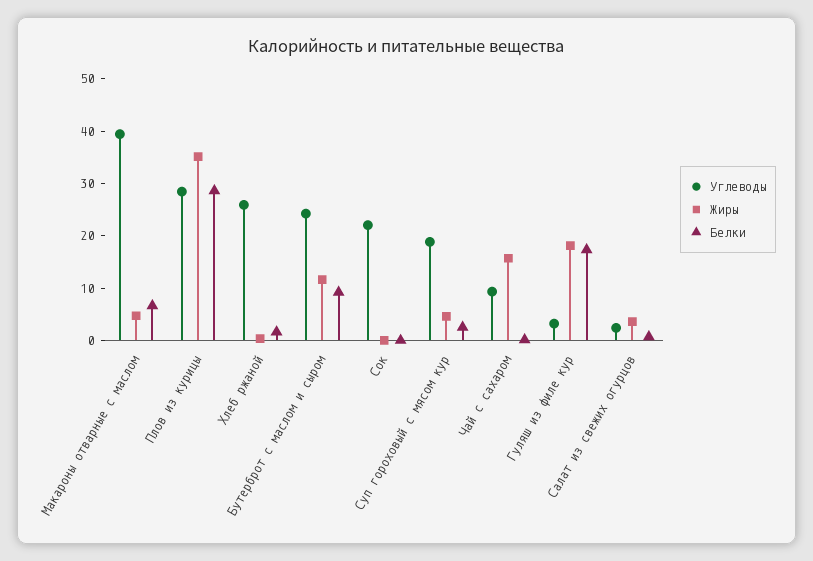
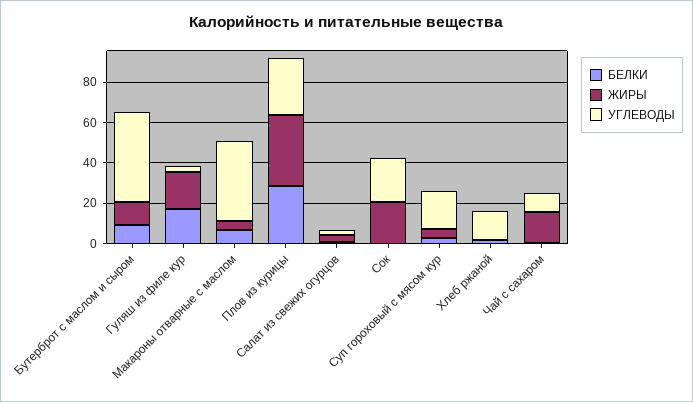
Углеводы, Хлеб ржаной: 26 -> 15
Углеводы, Бутерброт с маслом и сыром: 24 -> 45
Жиры, Сок: 0 -> 20

